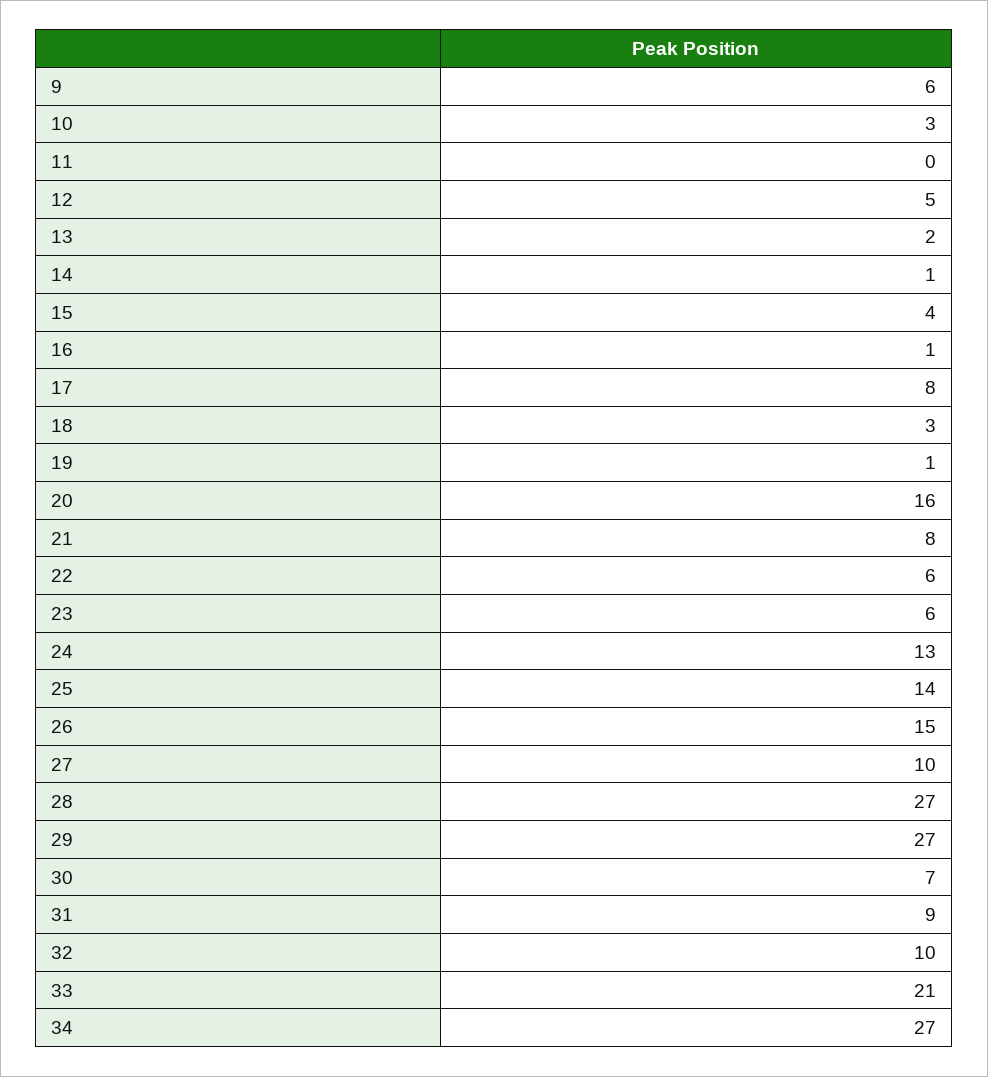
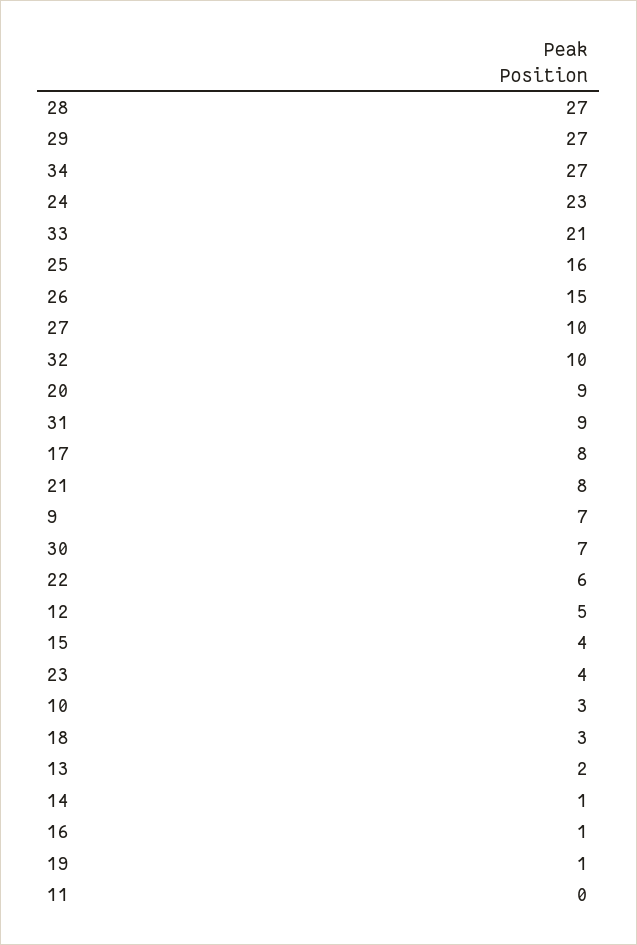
9: 6 -> 7
20: 16 -> 9
23: 6 -> 4
24: 13 -> 23
25: 14 -> 16

